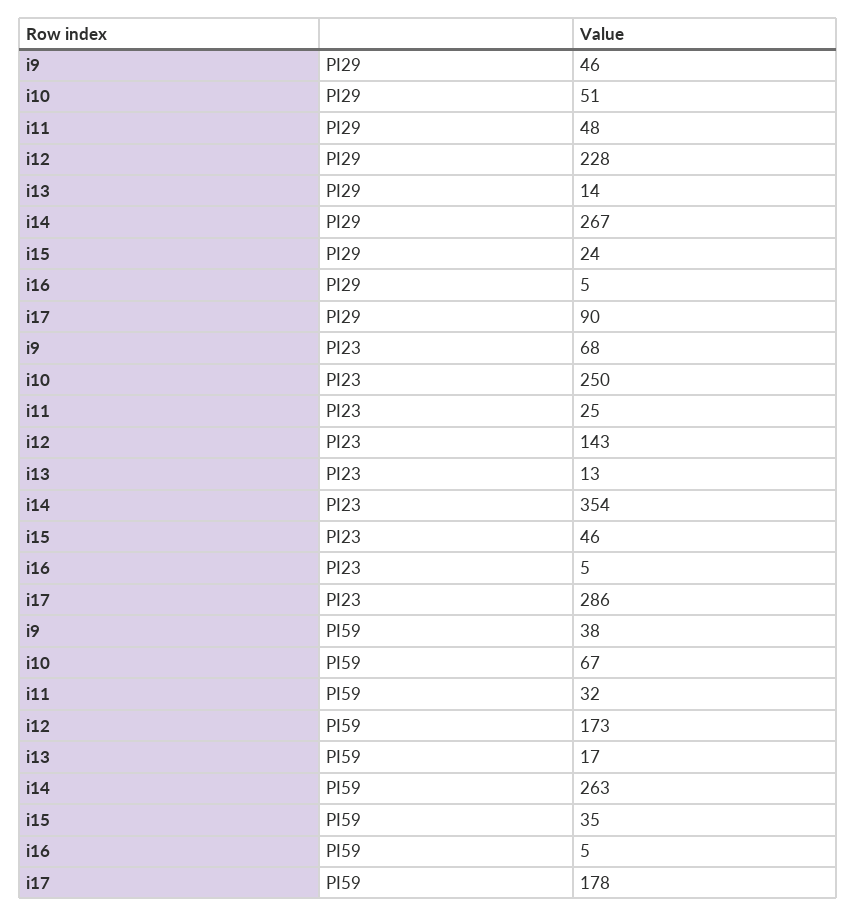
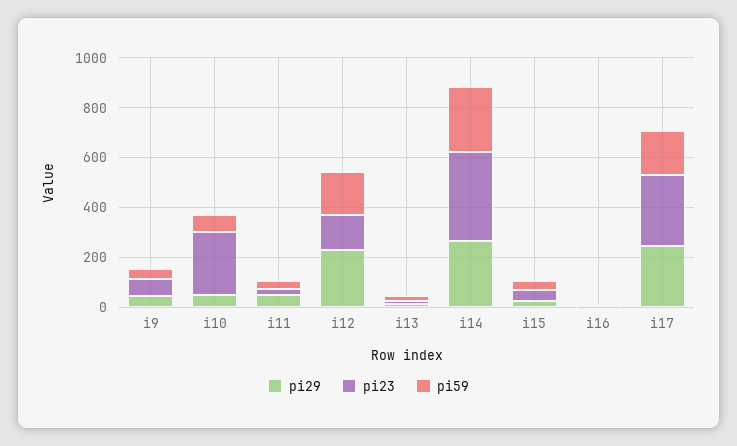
PI29, i17: 90 -> 250

